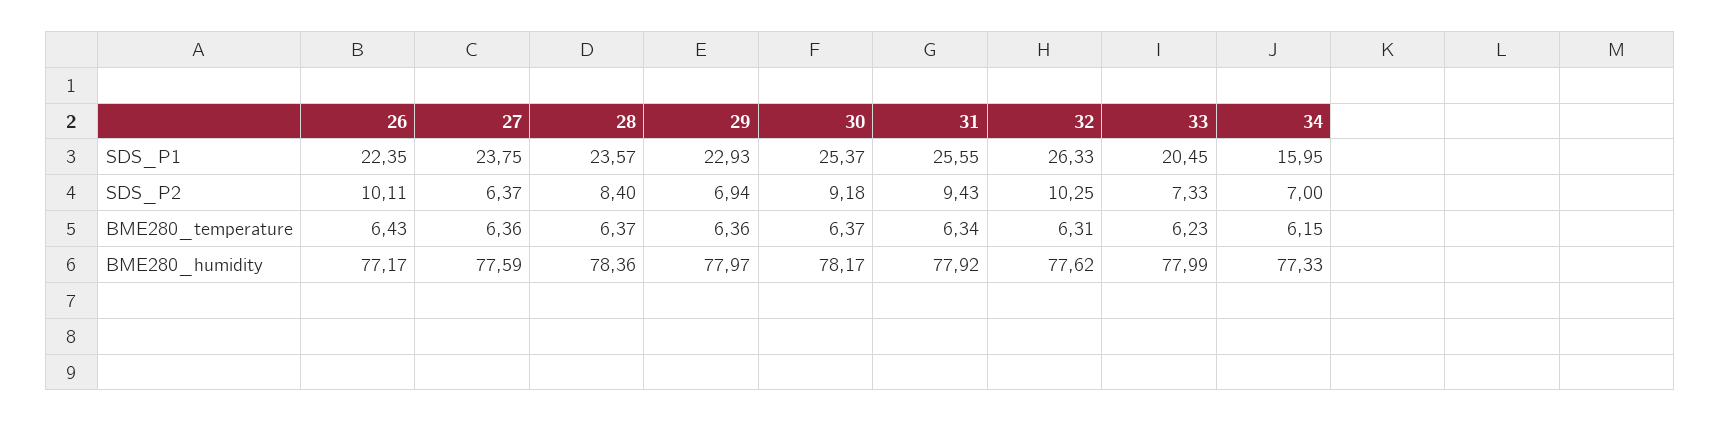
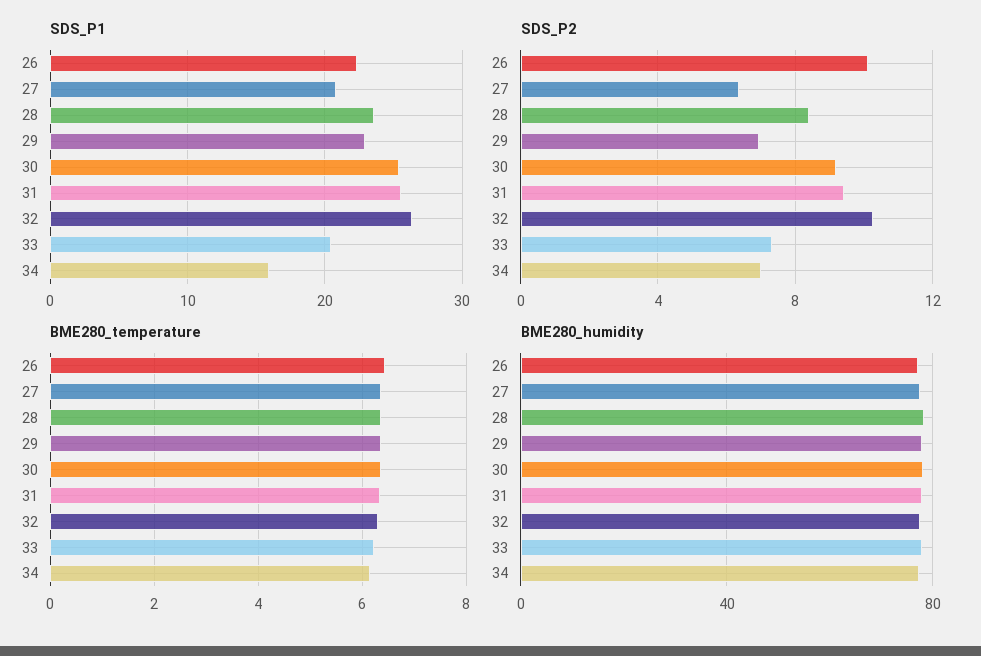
SDS_P1, 27: 23.75 -> 21

